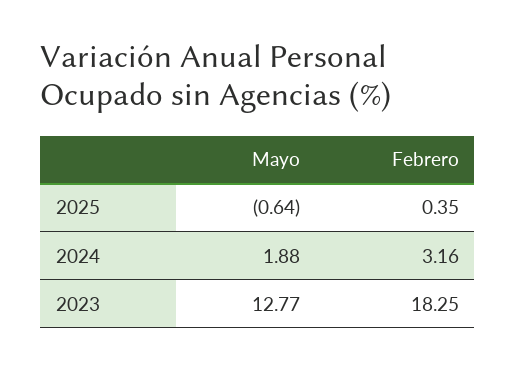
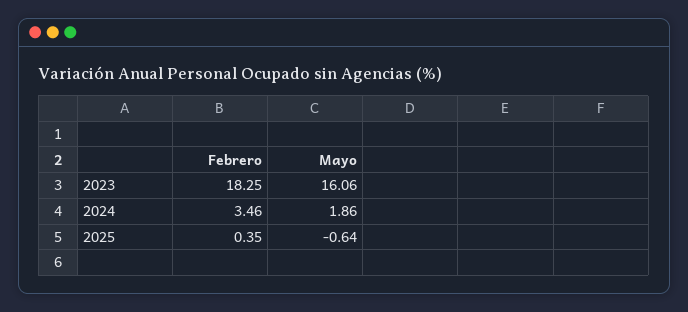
Mayo, 2024: 1.88 -> 1.86
Febrero, 2024: 3.16 -> 3.46
Mayo, 2023: 12.77 -> 16.06

